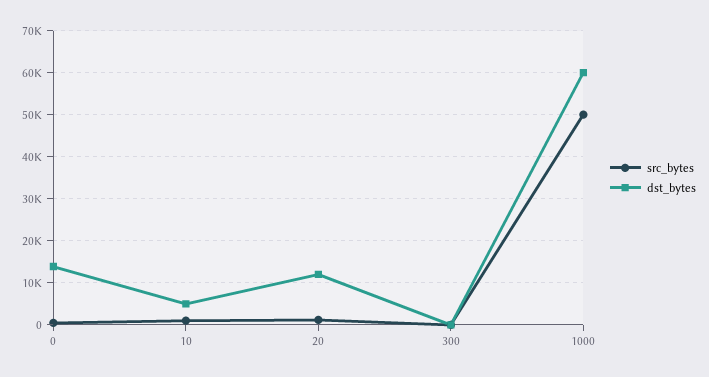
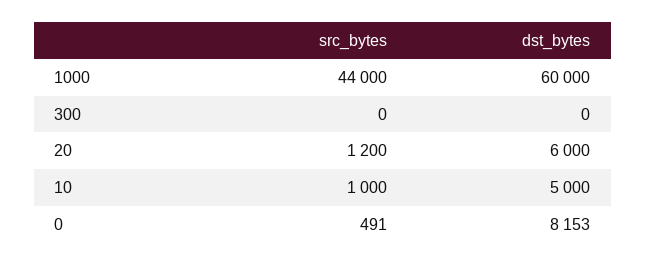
dst_bytes, 0: 14000 -> 8153
dst_bytes, 20: 12000 -> 6000
src_bytes, 1000: 50000 -> 44000

